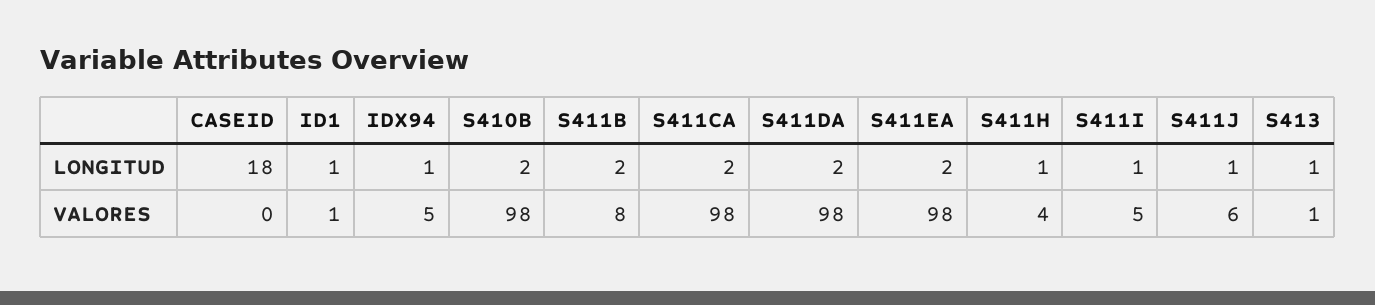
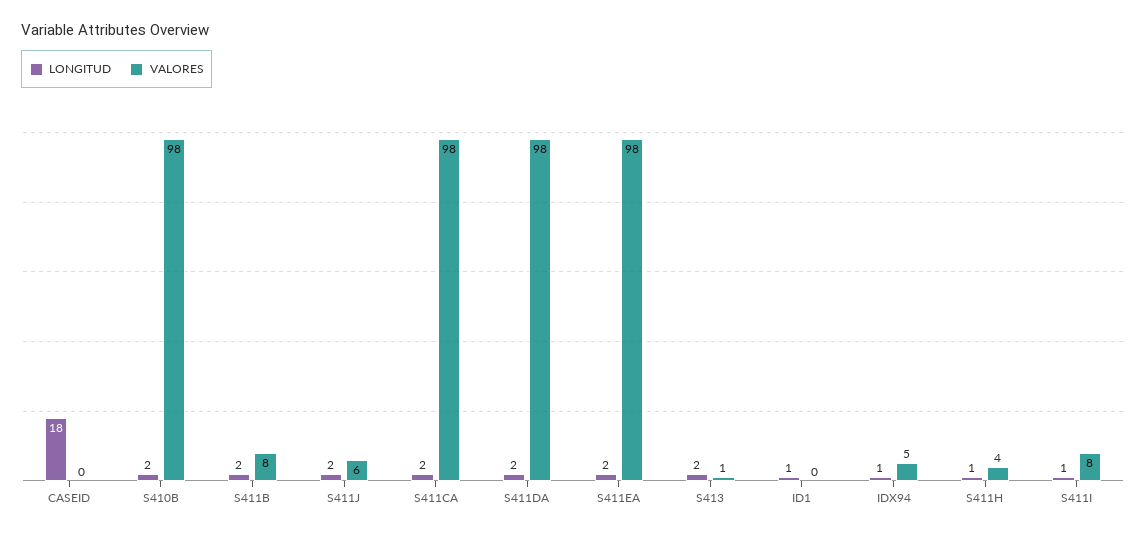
LONGITUD, S411J: 1 -> 2
LONGITUD, S413: 1 -> 2
VALORES, ID1: 1 -> 0
VALORES, S411I: 5 -> 8

